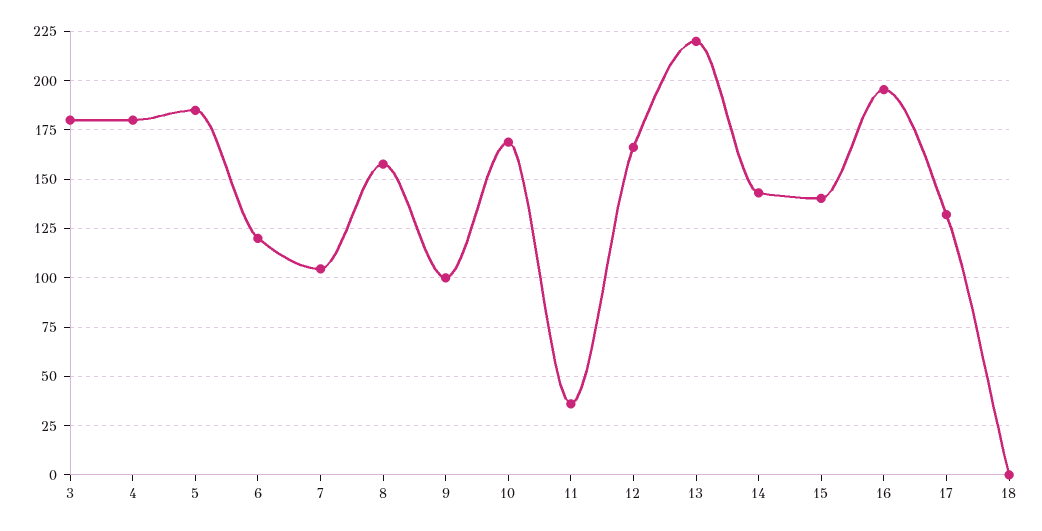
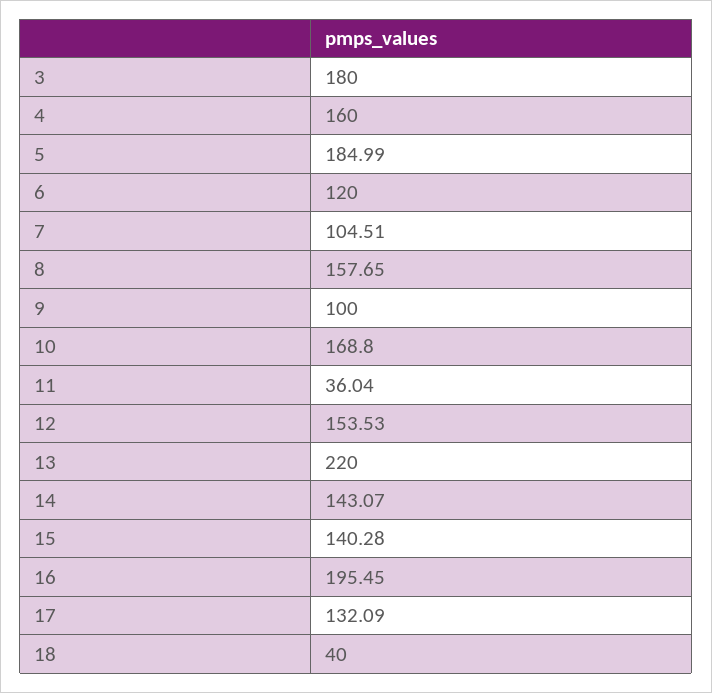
4: 180 -> 160
12: 165 -> 153.53
18: 0 -> 40

